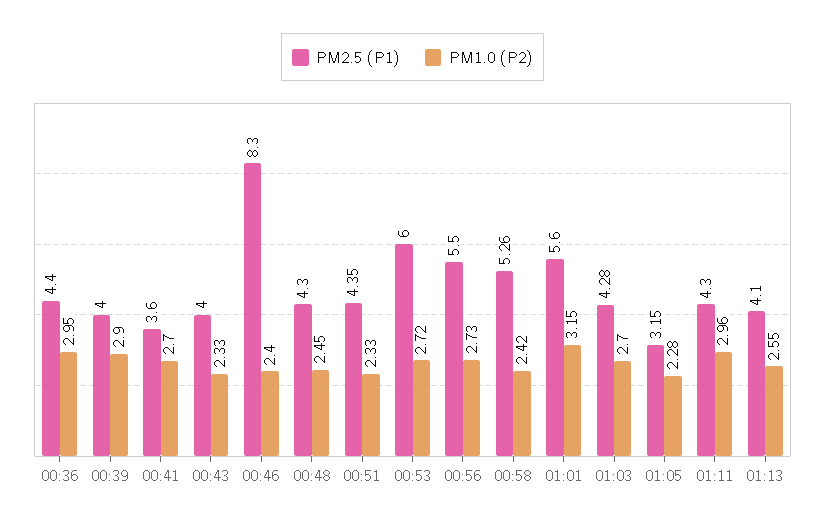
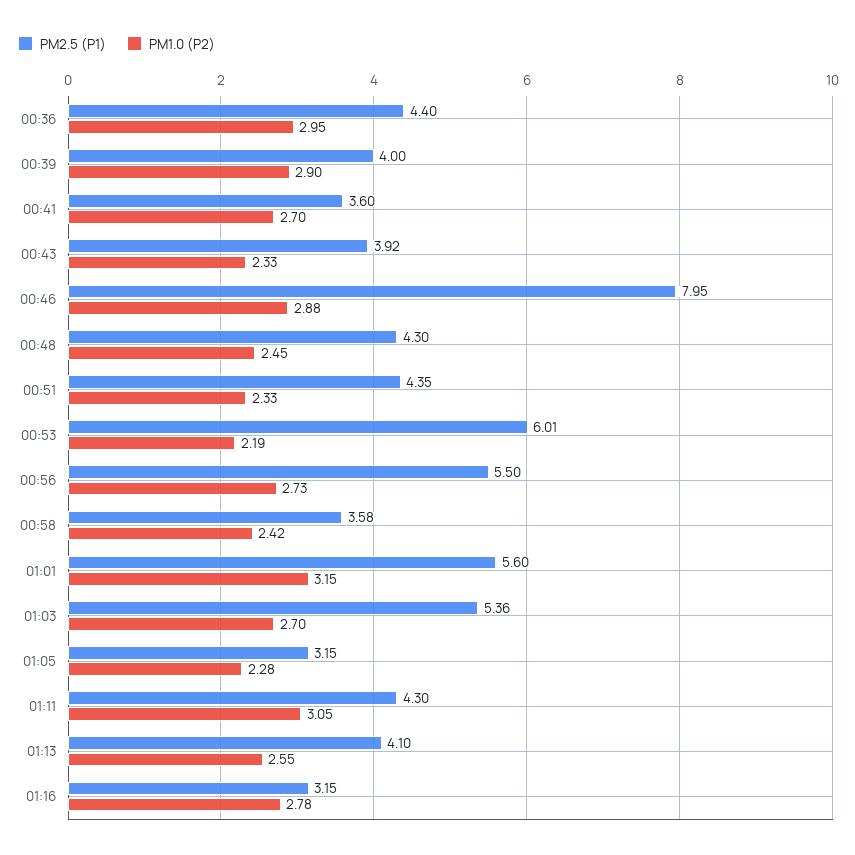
PM2.5 (P1), 00:43: 4 -> 3.92
PM2.5 (P1), 00:46: 8.3 -> 7.95
PM1.0 (P2), 00:46: 2.4 -> 2.88
PM2.5 (P1), 00:53: 6 -> 6.01
PM1.0 (P2), 00:53: 2.72 -> 2.19
PM2.5 (P1), 00:58: 5.26 -> 3.58
PM2.5 (P1), 01:03: 4.28 -> 5.36
PM1.0 (P2), 01:11: 2.96 -> 3.05
PM2.5 (P1), 01:16: none -> 3.15
PM1.0 (P2), 01:16: none -> 2.78

